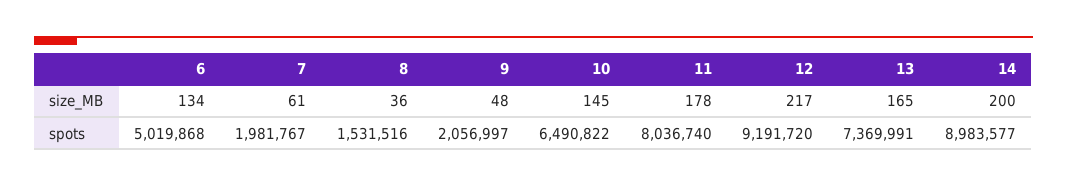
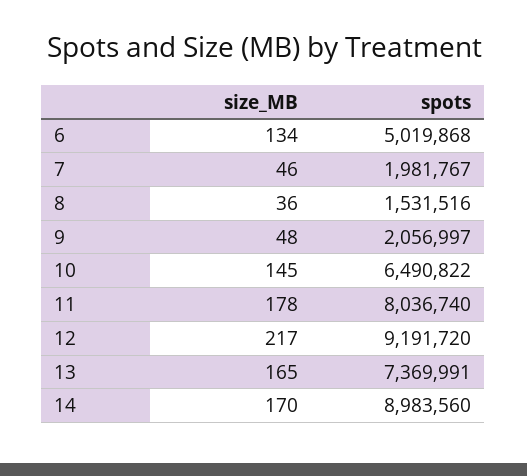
7, size_MB: 61 -> 46
14, size_MB: 200 -> 170
14, spots: 8983577 -> 8983560

